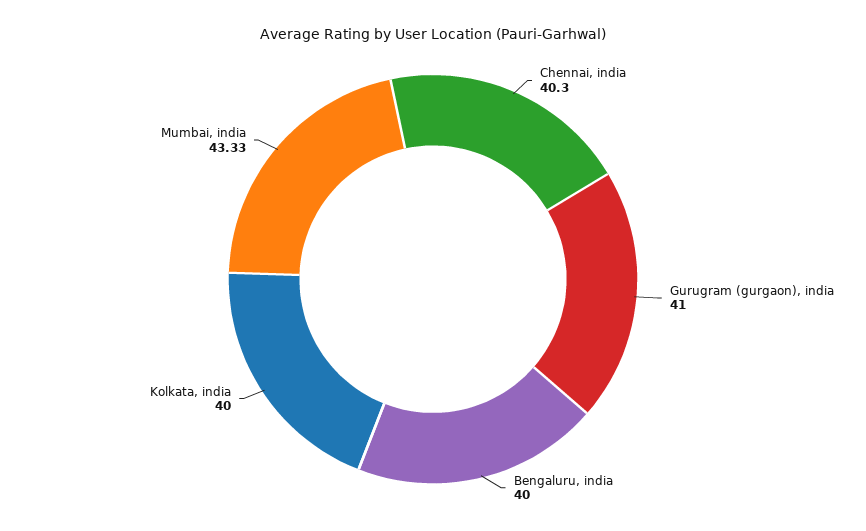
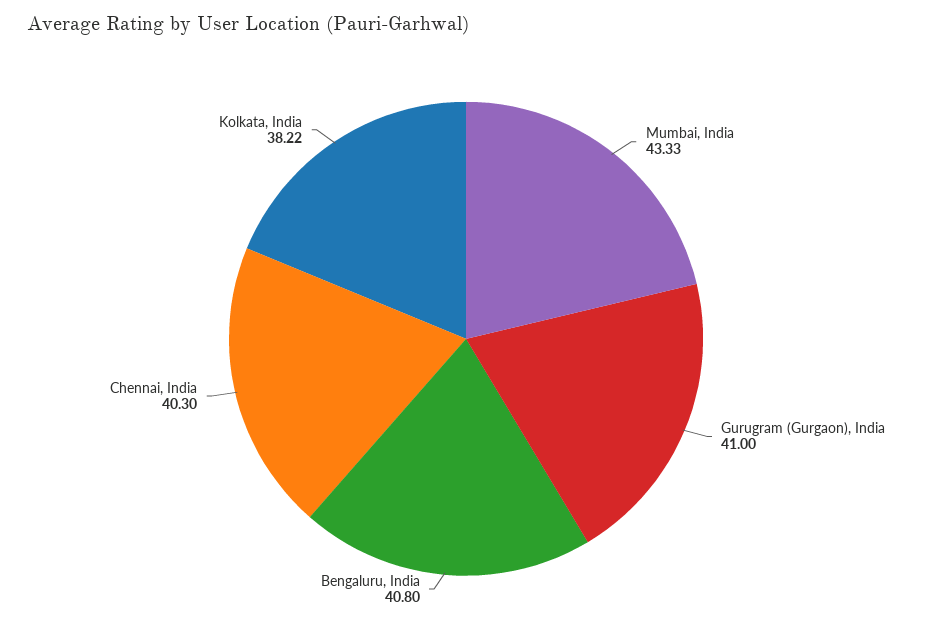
Bengaluru, india: 40 -> 40.8
Kolkata, india: 40 -> 38.22

